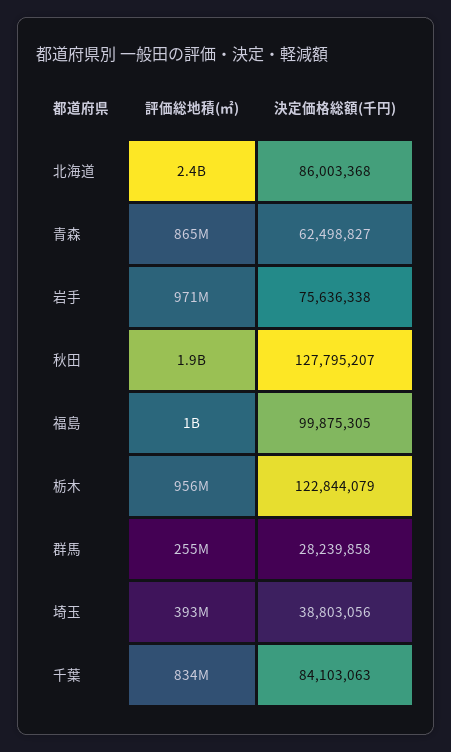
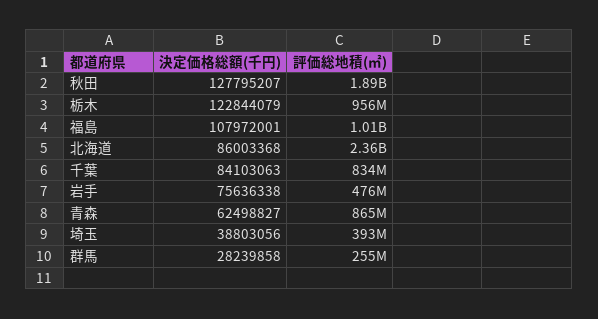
評価総地積(㎡), 岩手: 971000000 -> 476000000
決定価格総額(千円), 福島: 99875305 -> 107972001

